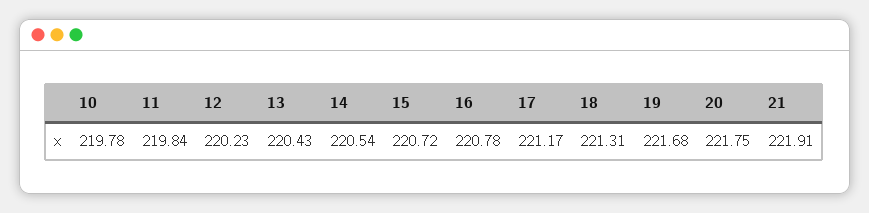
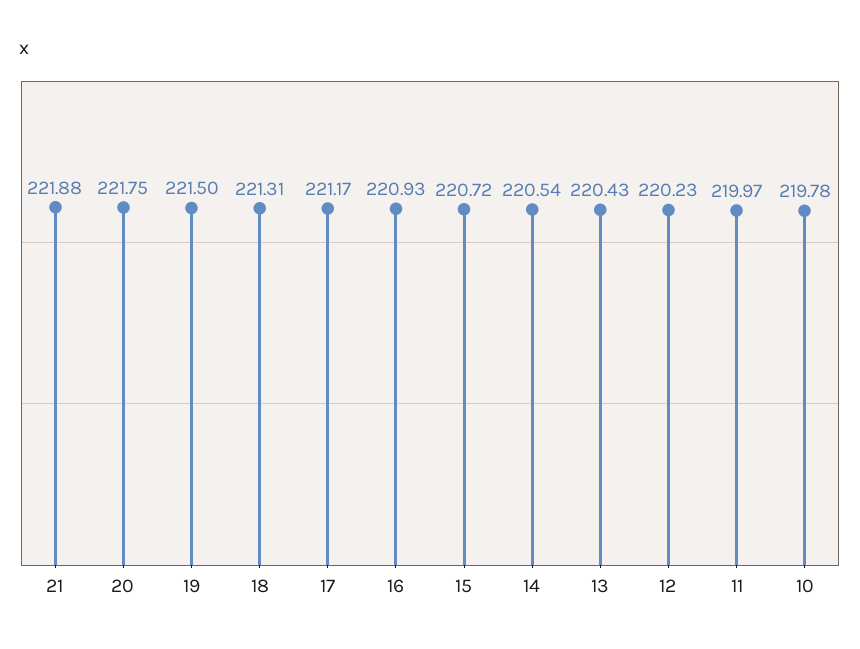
11: 219.84 -> 219.97
16: 220.78 -> 220.93
19: 221.68 -> 221.5
21: 221.91 -> 221.88

